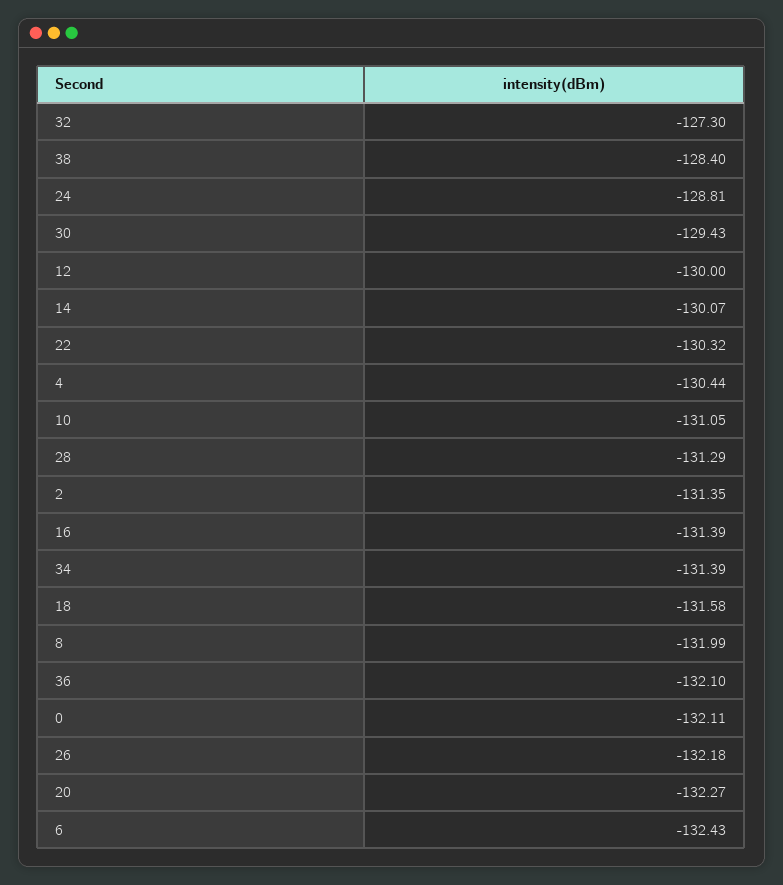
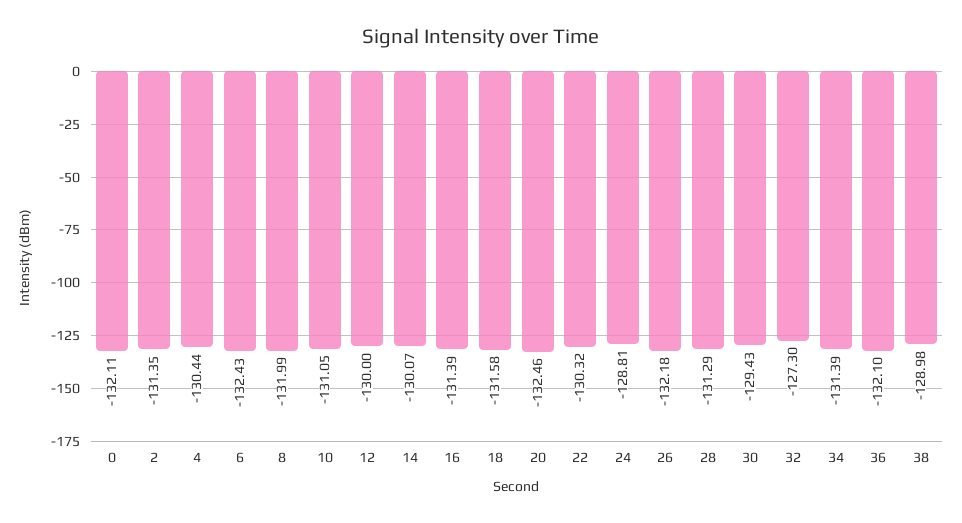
38: -128.4 -> -128.98
20: -132.27 -> -132.46

